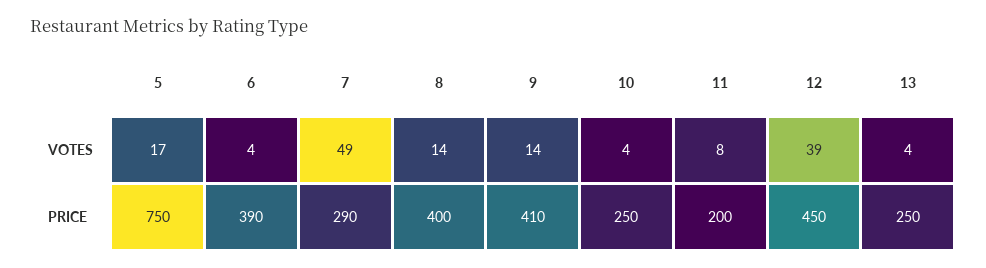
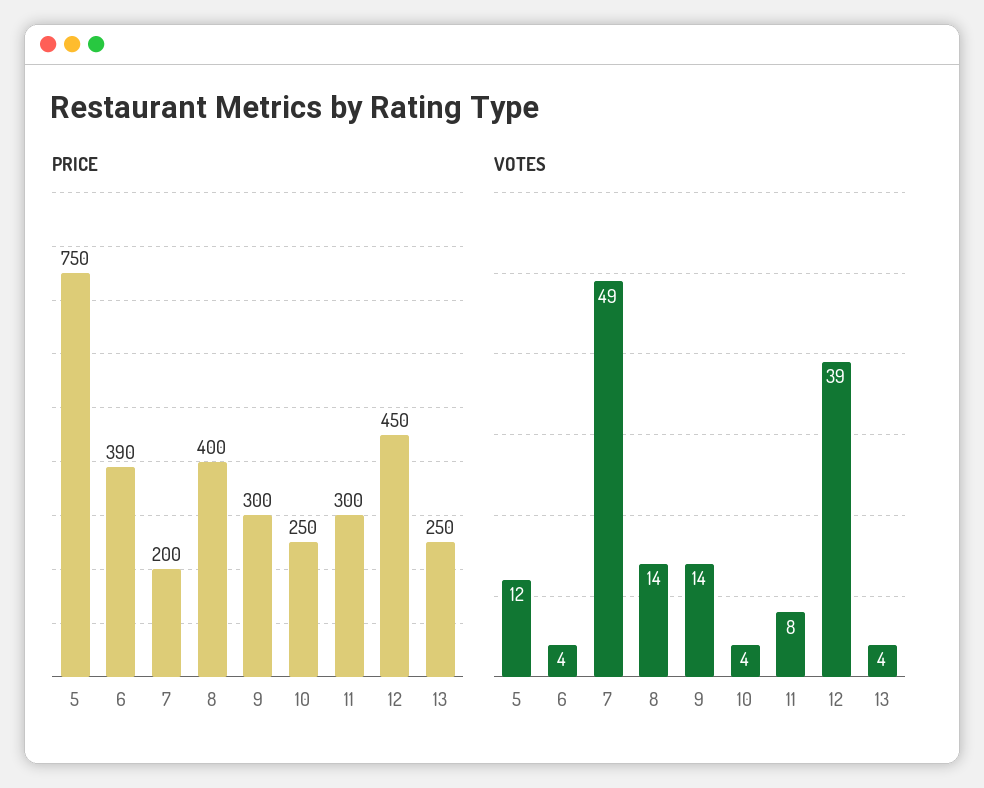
VOTES, 5: 17 -> 12
PRICE, 7: 290 -> 200
PRICE, 9: 410 -> 300
PRICE, 11: 200 -> 300

